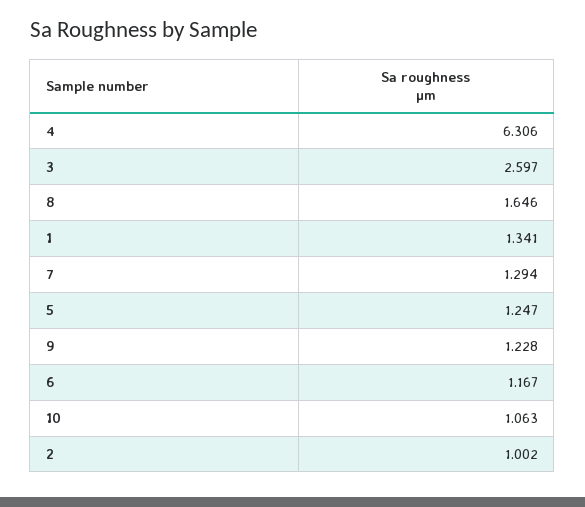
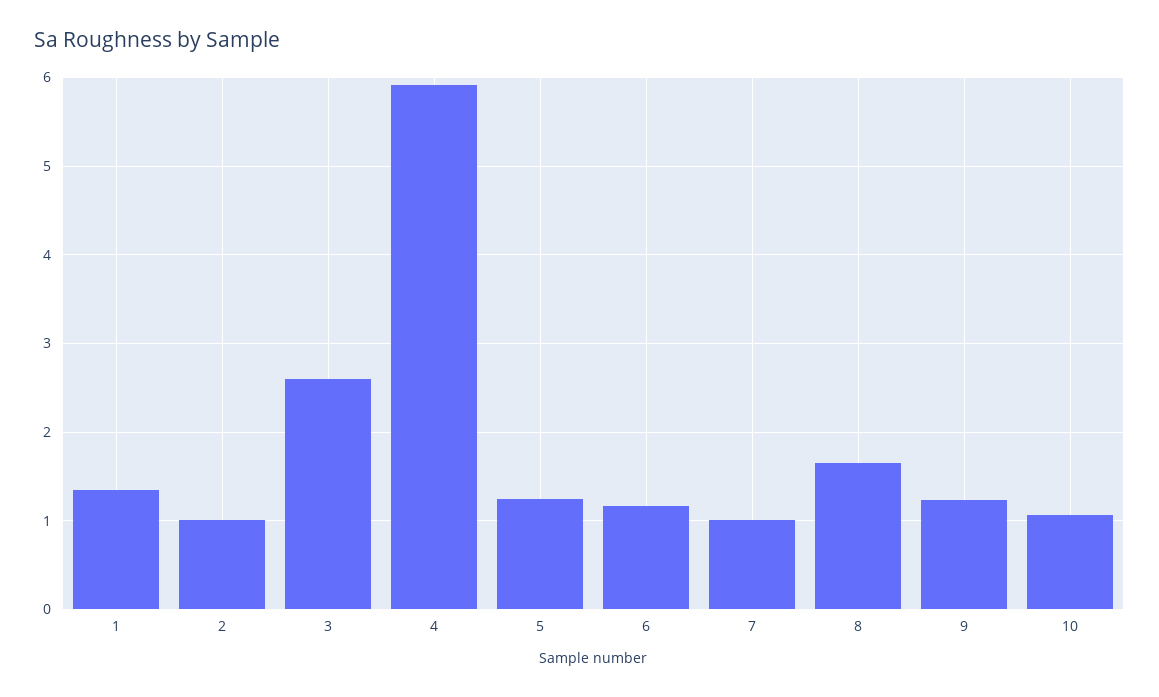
4: 6.306 -> 5.9
7: 1.294 -> 1

